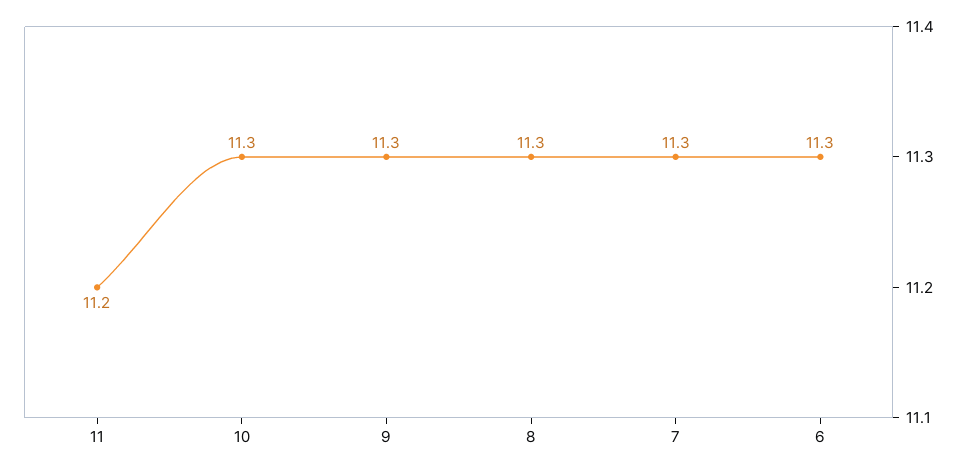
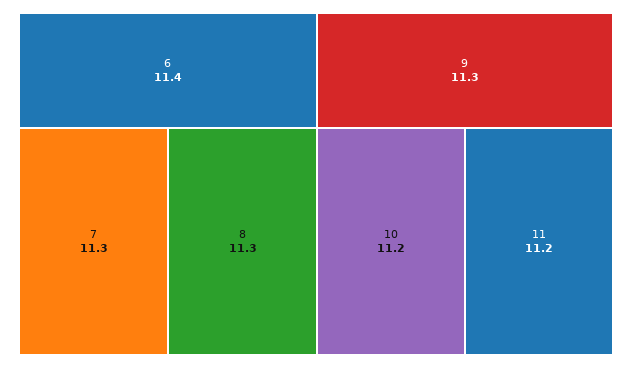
10: 11.3 -> 11.2
6: 11.3 -> 11.4

